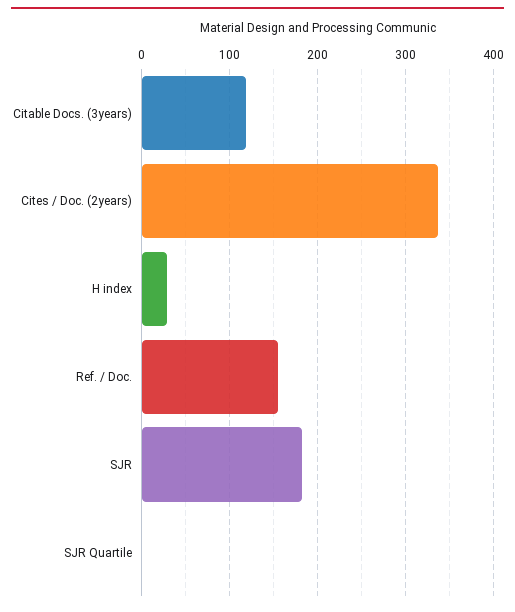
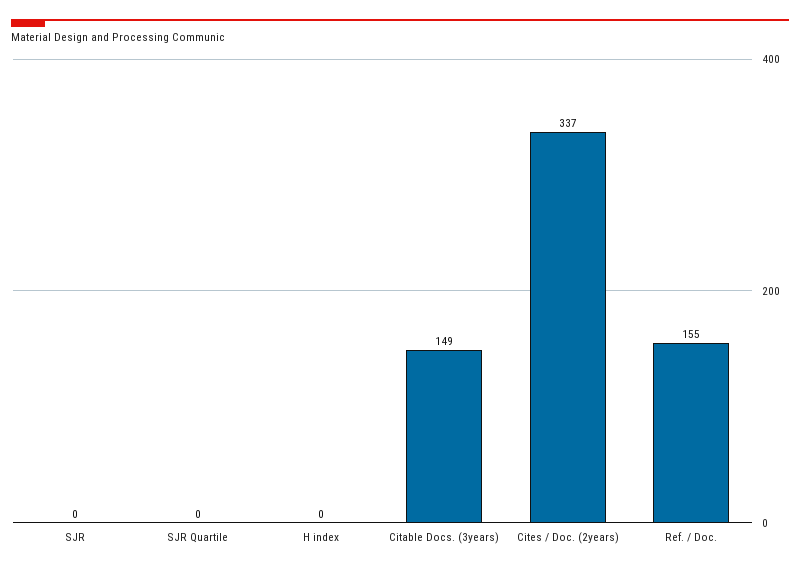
Citable Docs. (3years): 120 -> 149
H index: 30 -> 0
SJR: 180 -> 0

